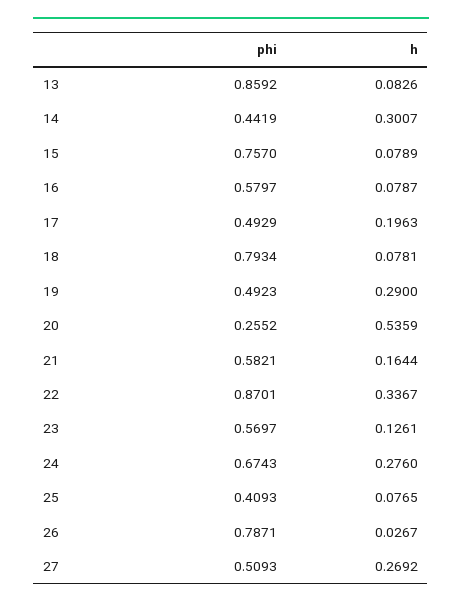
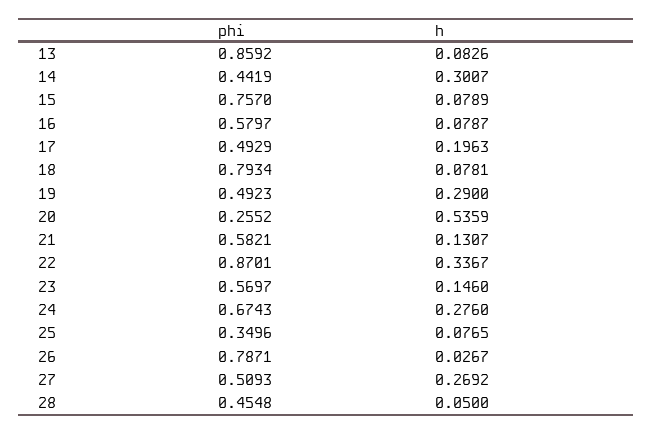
h, 21: 0.1644 -> 0.1307
h, 23: 0.1261 -> 0.146
phi, 25: 0.4093 -> 0.3496
phi, 28: none -> 0.4548
h, 28: none -> 0.05

